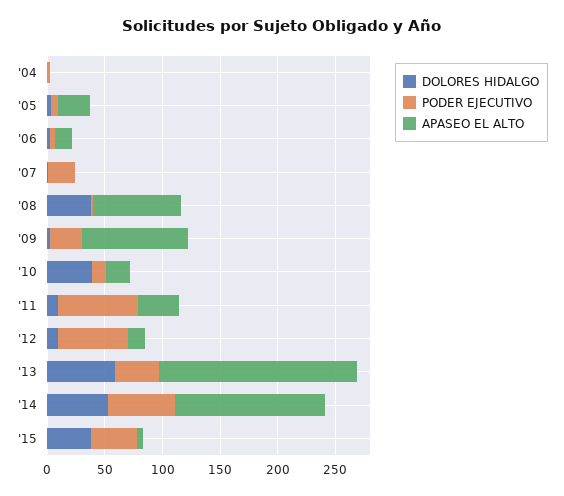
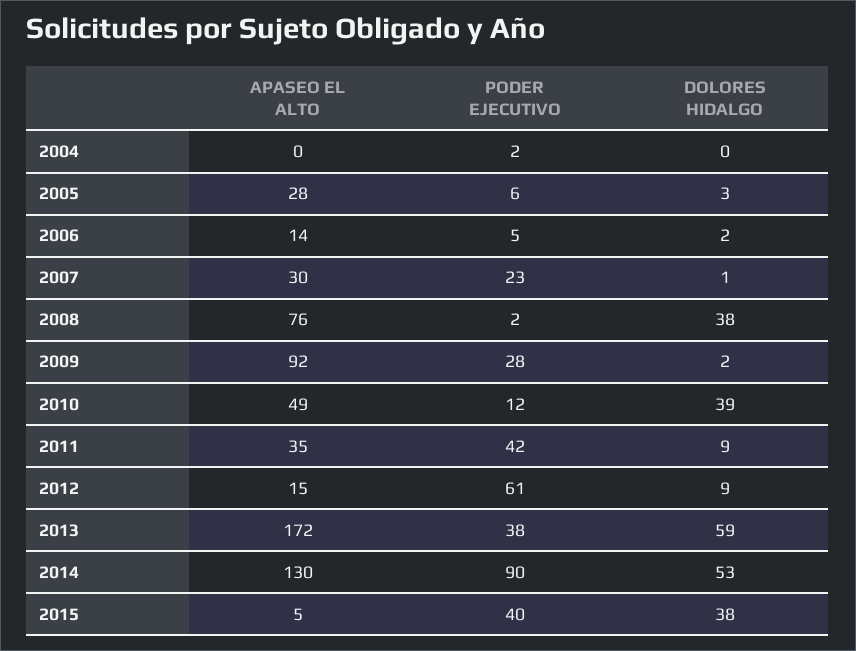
APASEO EL ALTO, '07: 0 -> 30
APASEO EL ALTO, '10: 20 -> 49
PODER EJECUTIVO, '11: 70 -> 42
PODER EJECUTIVO, '14: 60 -> 90

